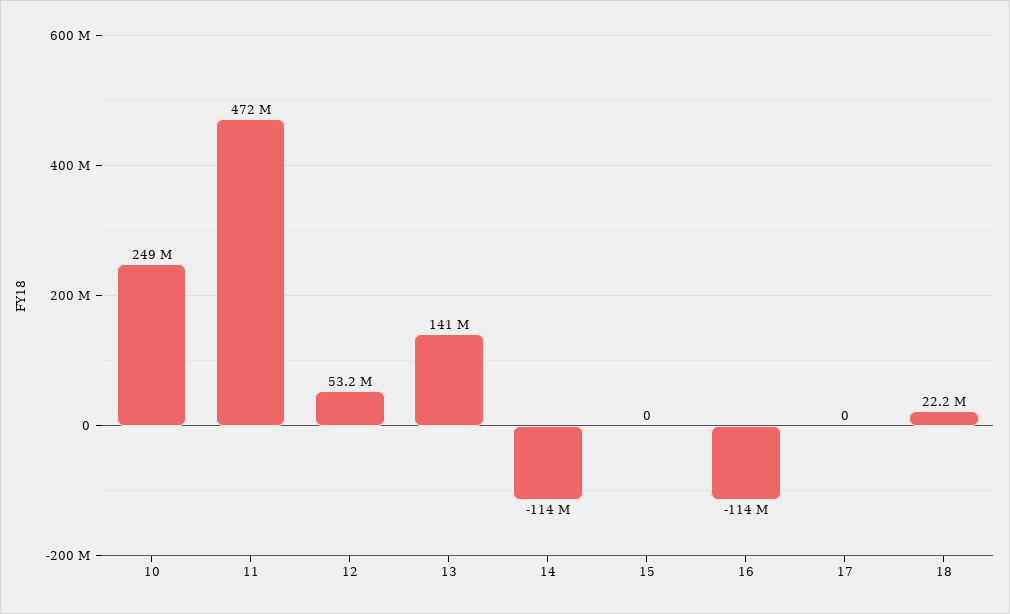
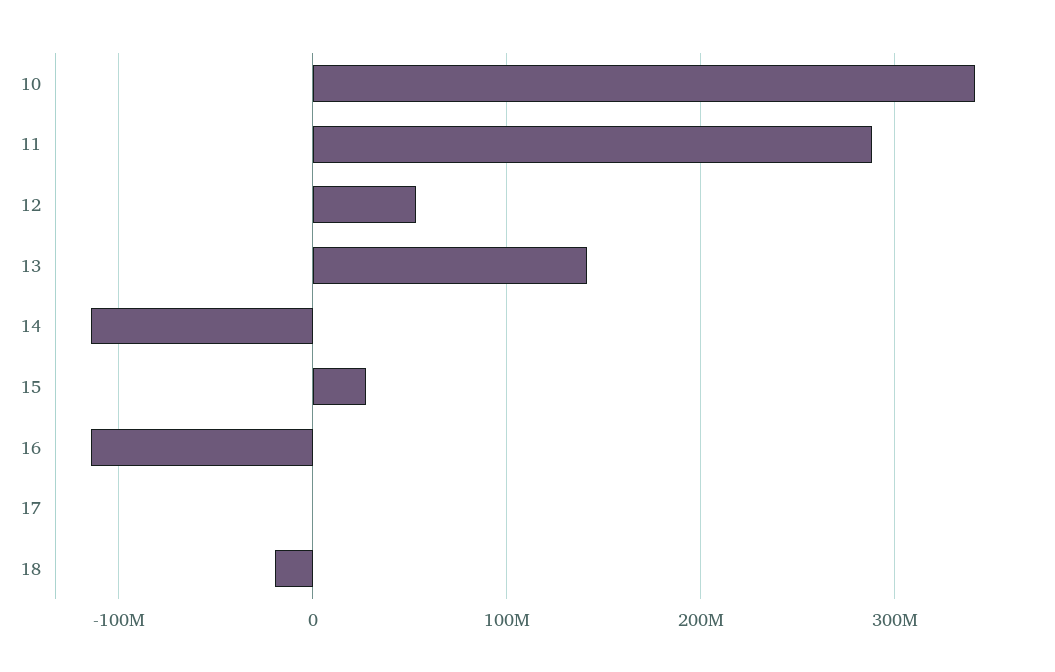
10: 249000000 -> 340000000
11: 472000000 -> 290000000
15: 0 -> 30000000
18: 22200000 -> -20000000

